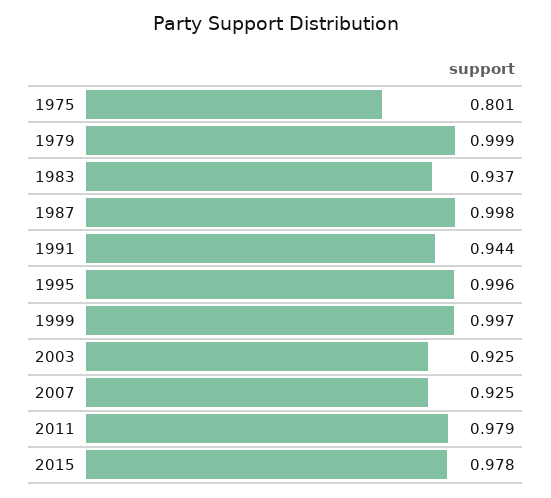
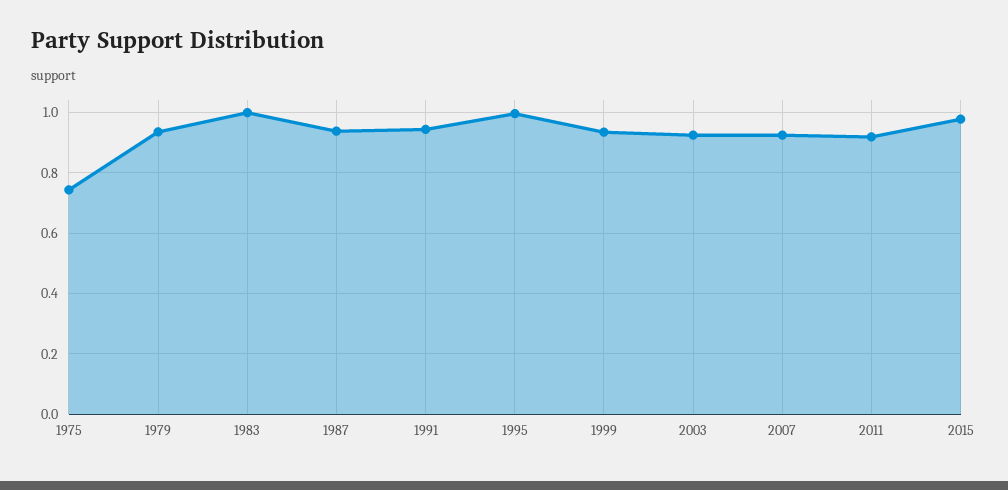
1975: 0.801 -> 0.74
1979: 0.999 -> 0.94
1983: 0.937 -> 1
1987: 0.998 -> 0.94
1999: 0.997 -> 0.94
2011: 0.979 -> 0.92

